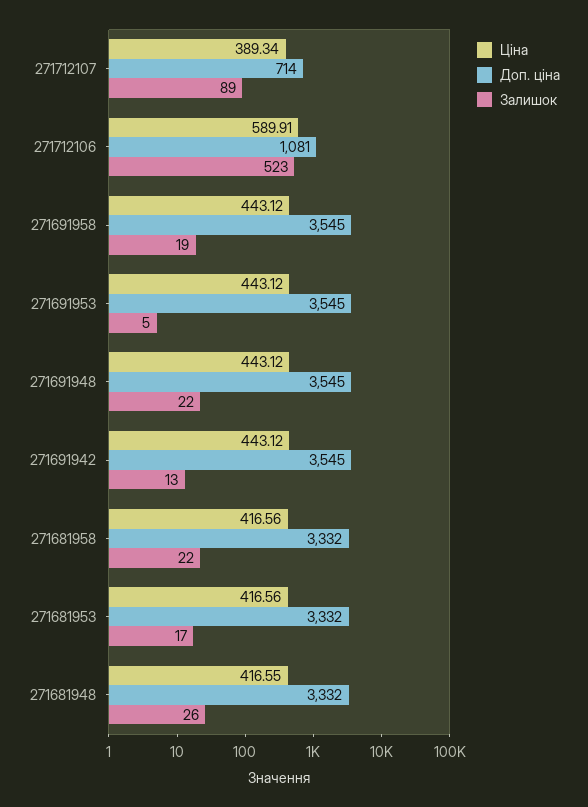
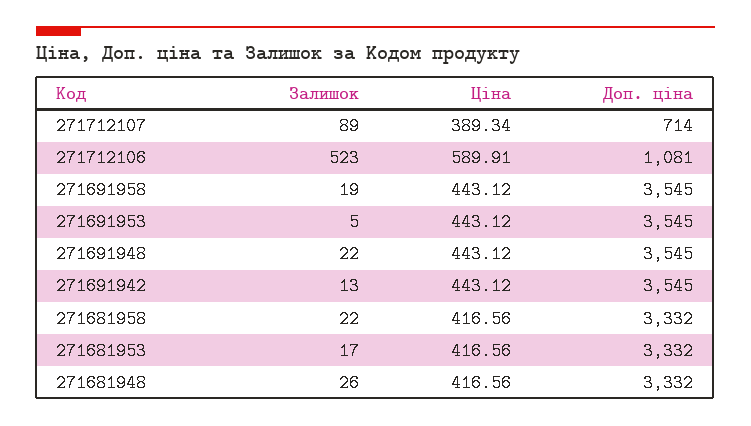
Ціна, 271681948: 416.55 -> 416.56

